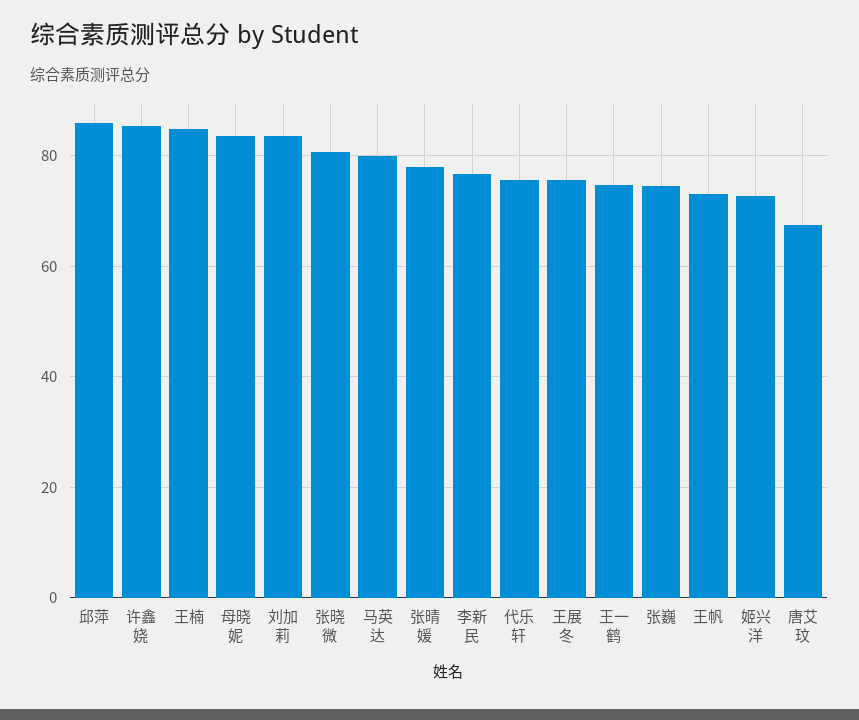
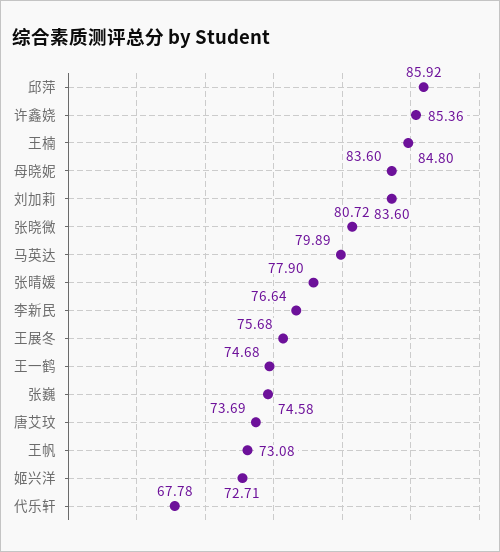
代乐轩: 76 -> 67.78
唐艾玟: 68 -> 73.69

